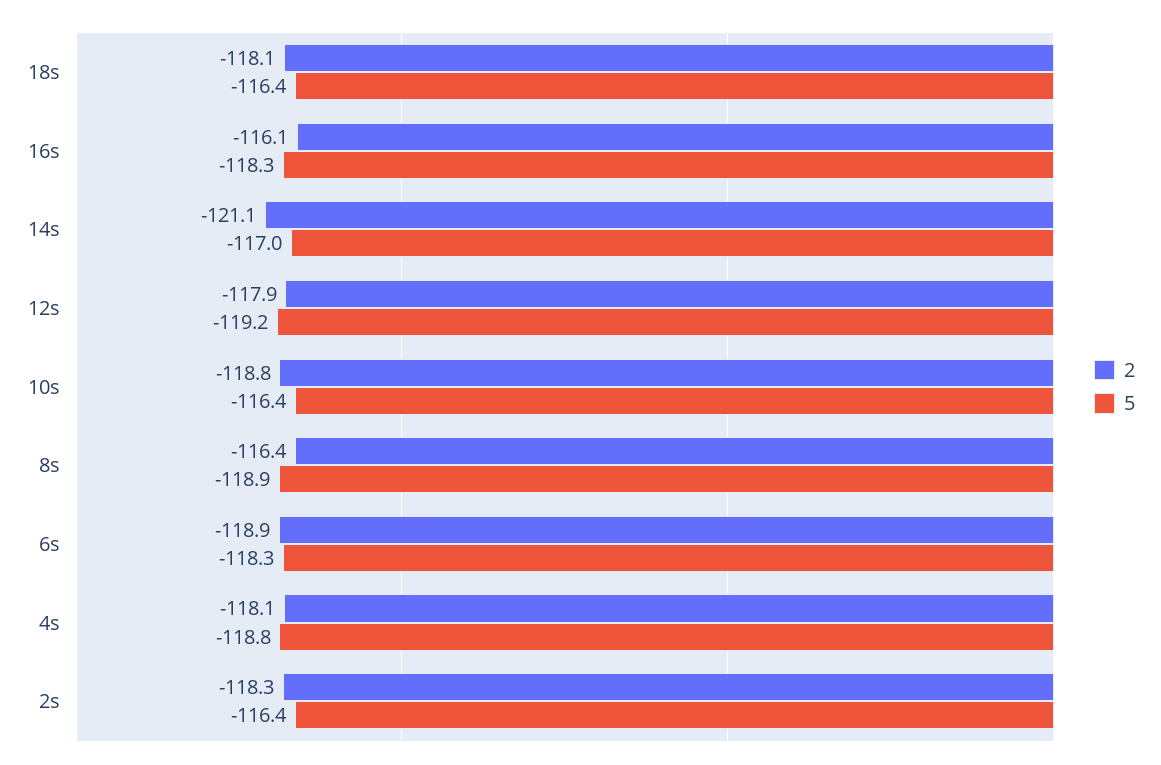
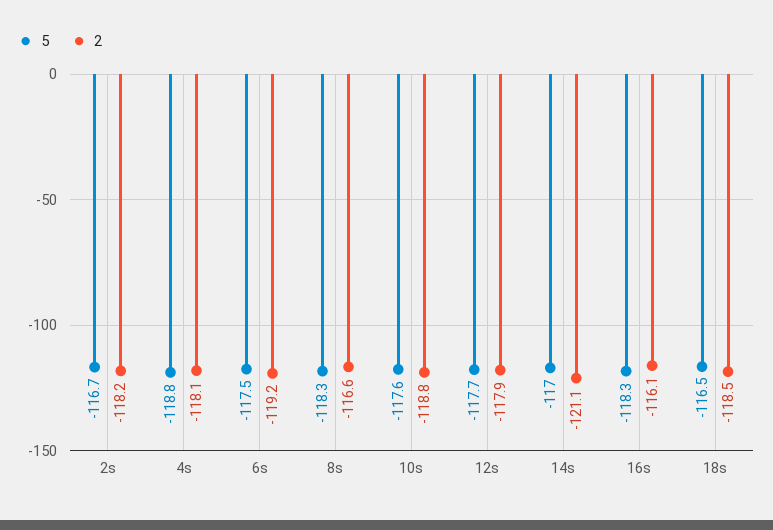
2, 18s: -118.1 -> -118.5
5, 18s: -116.4 -> -116.5
5, 12s: -119.2 -> -117.7
5, 10s: -116.4 -> -117.6
2, 8s: -116.4 -> -116.6
5, 8s: -118.9 -> -118.3
2, 6s: -118.9 -> -119.2
5, 6s: -118.3 -> -117.5
2, 2s: -118.3 -> -118.2
5, 2s: -116.4 -> -116.7

